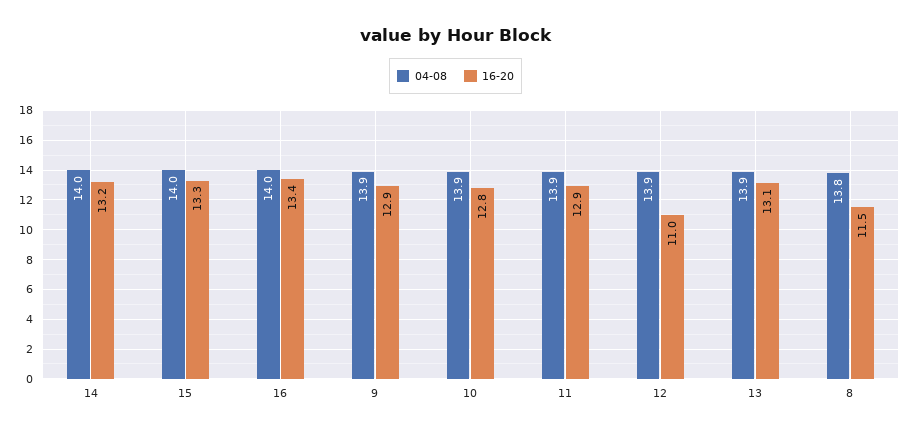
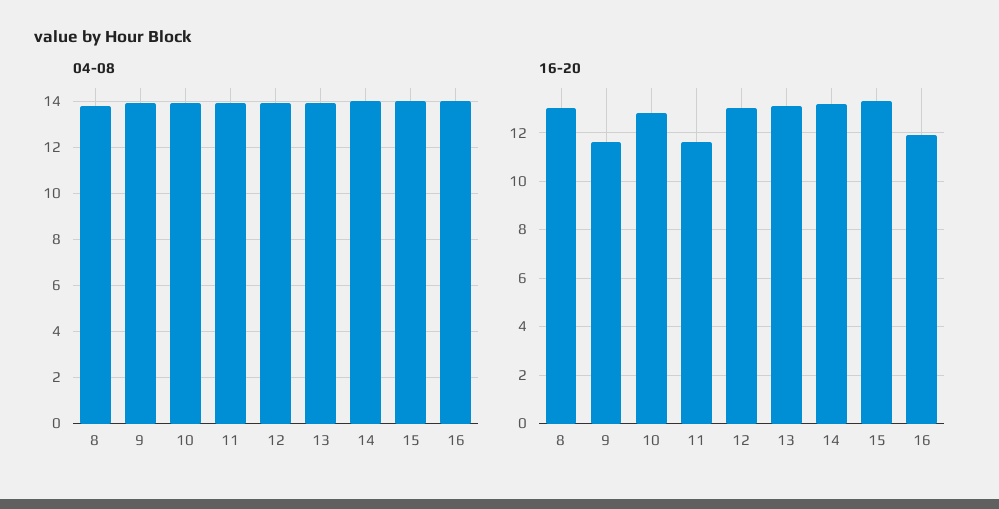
16-20, 16: 13.4 -> 12
16-20, 9: 12.9 -> 11.5
16-20, 11: 12.9 -> 11.5
16-20, 12: 11 -> 13
16-20, 8: 11.5 -> 13

